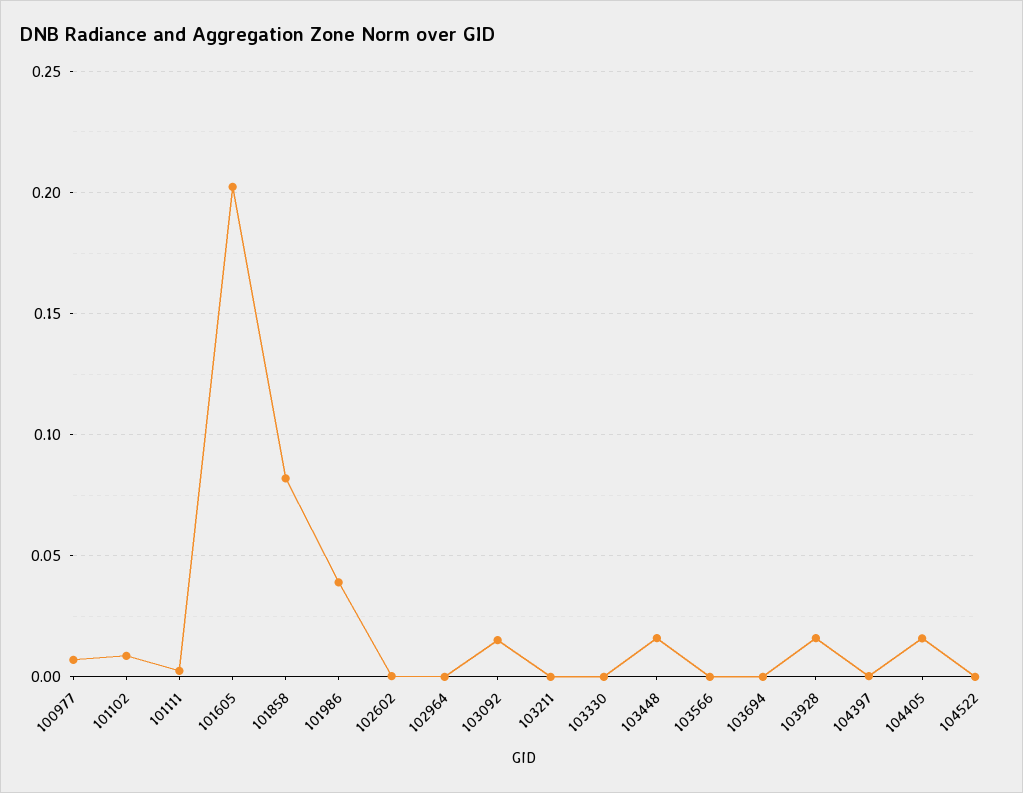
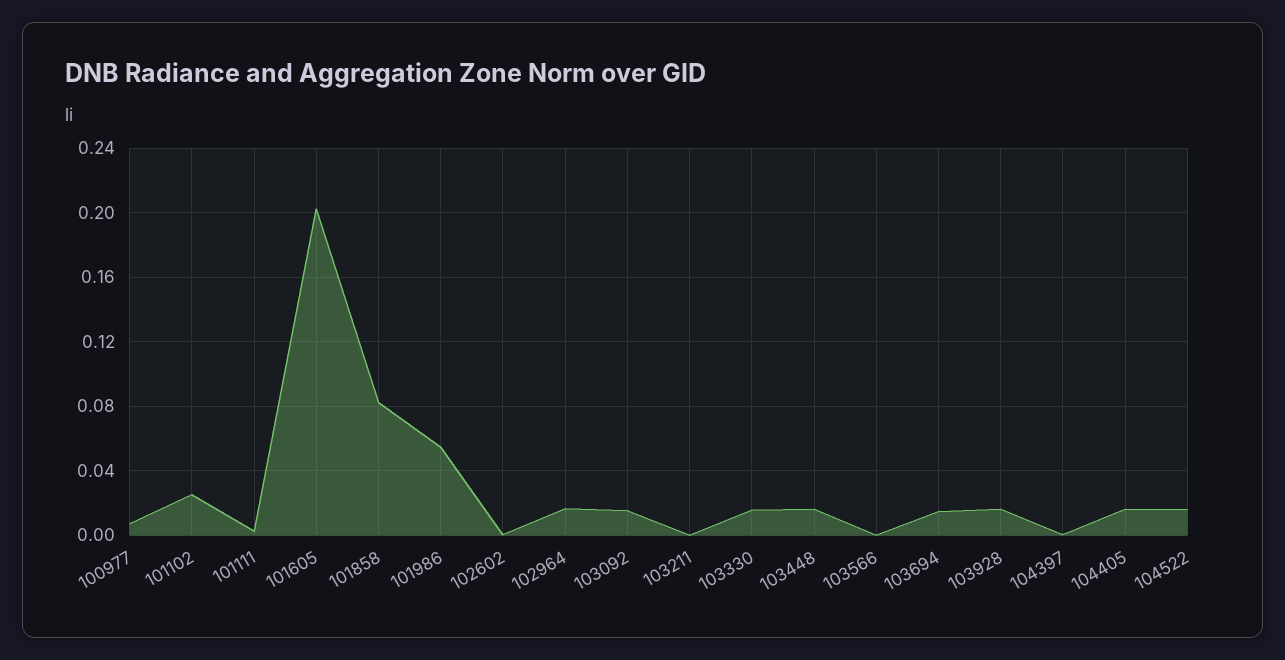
101102: 0.01 -> 0.025
101986: 0.04 -> 0.055
102964: 0 -> 0.015
103330: 0 -> 0.015
103694: 0 -> 0.015
104522: 0 -> 0.015

